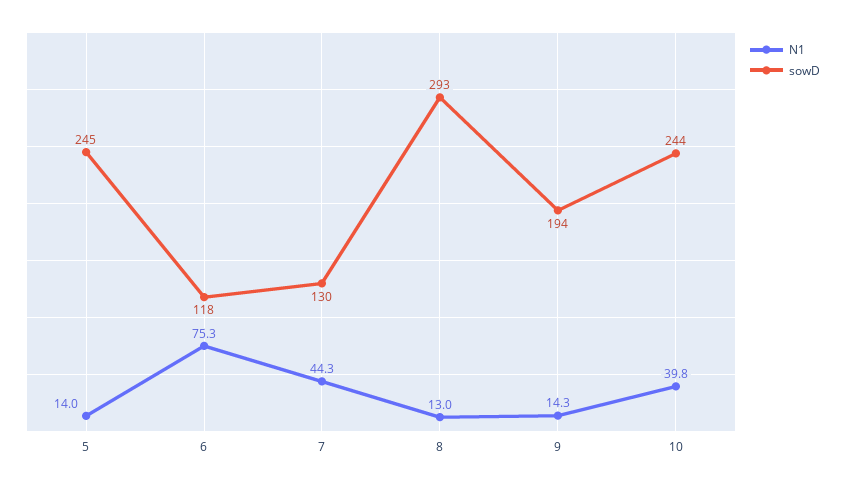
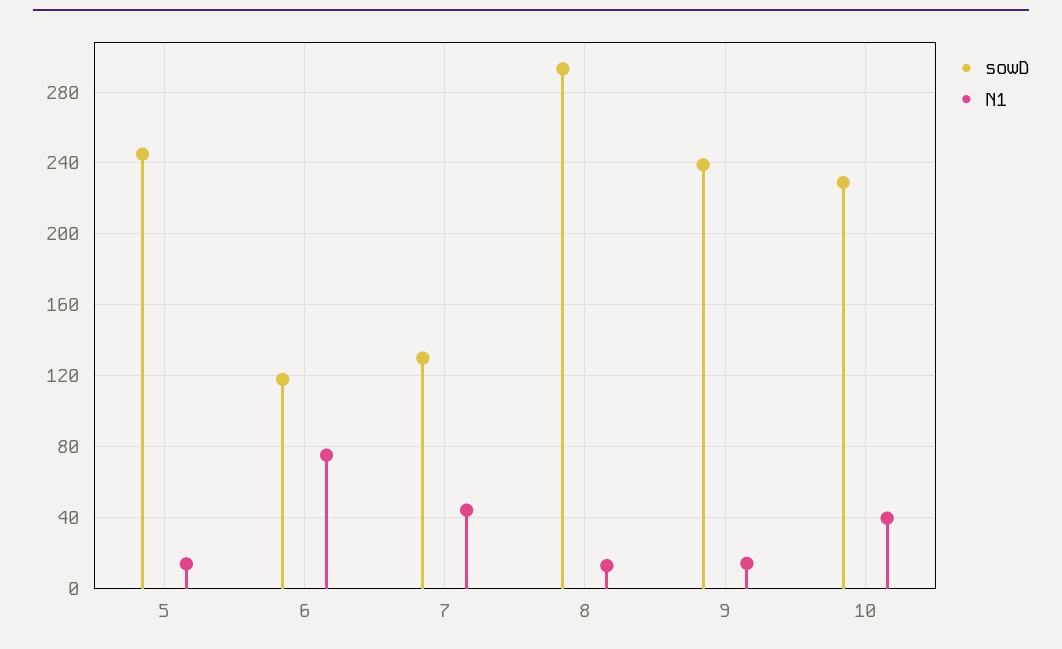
sowD, 9: 194 -> 240
sowD, 10: 244 -> 230

